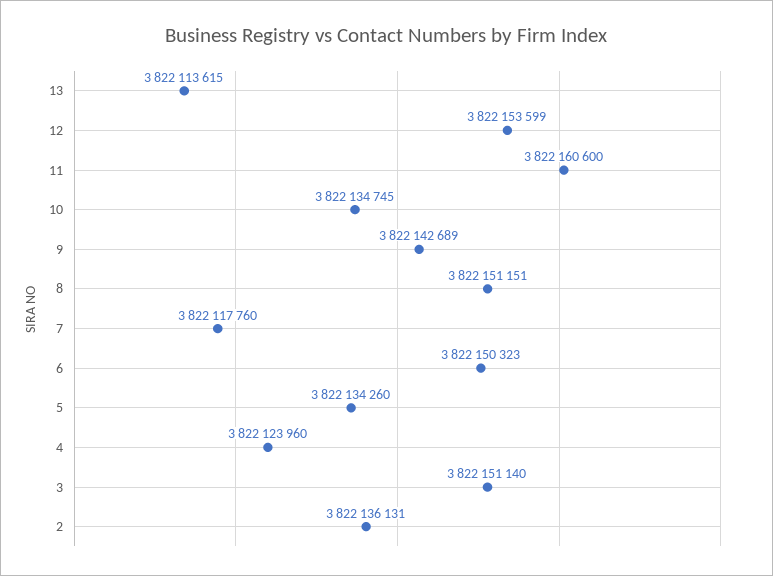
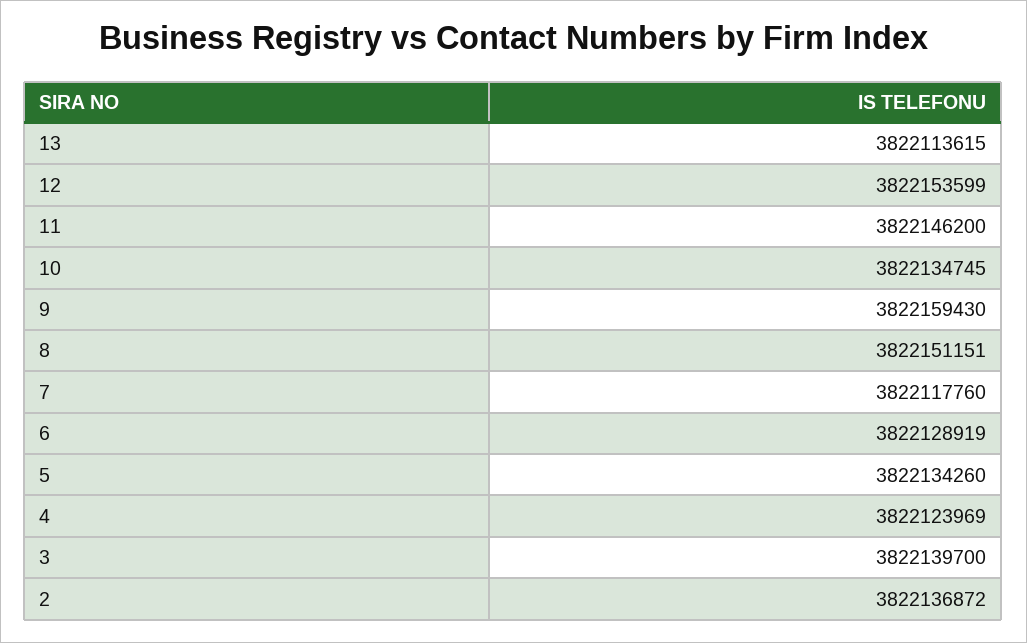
11: 3822160600 -> 3822146200
9: 3822142689 -> 3822159430
6: 3822150323 -> 3822128919
4: 3822123960 -> 3822123969
3: 3822151140 -> 3822139700
2: 3822136131 -> 3822136872

